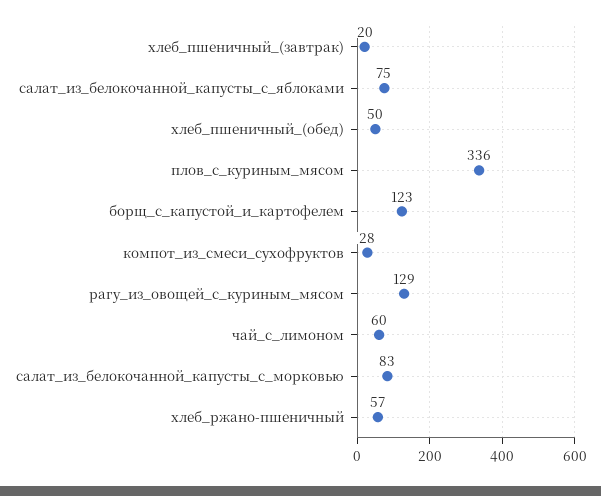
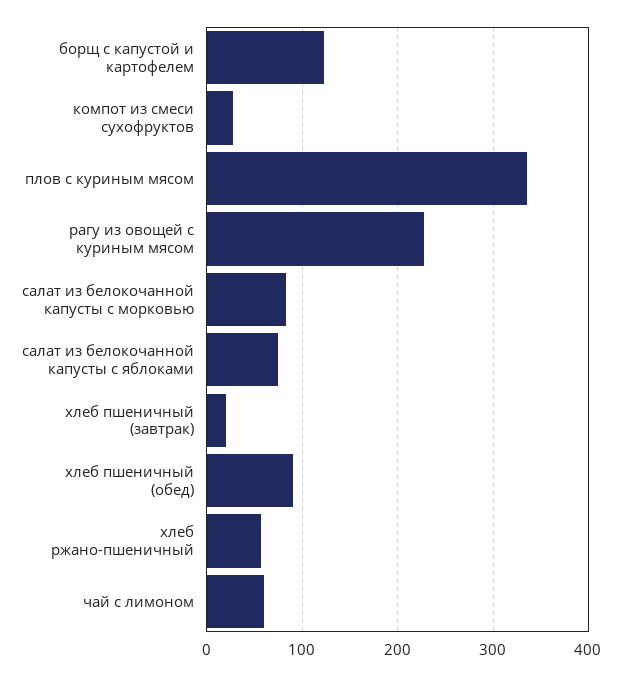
хлеб_пшеничный_(обед): 50 -> 90
рагу_из_овощей_с_куриным_мясом: 129 -> 230

